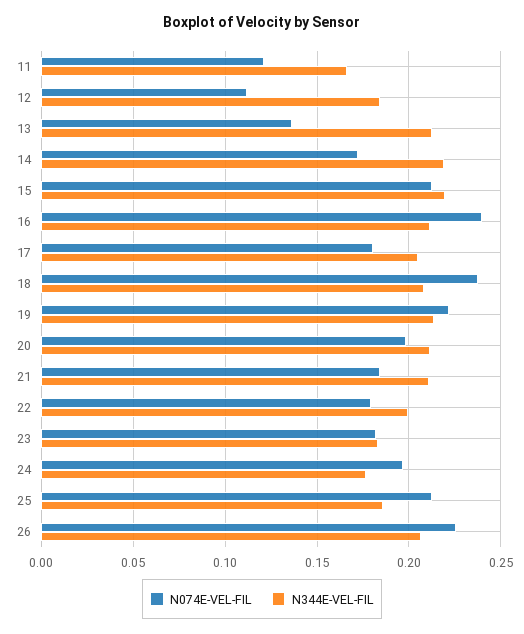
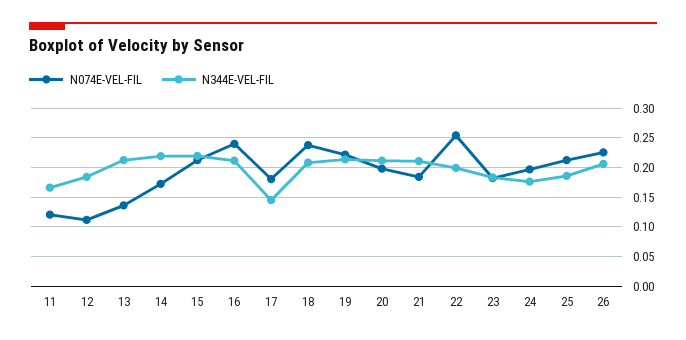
N344E-VEL-FIL, 17: 0.205 -> 0.15
N074E-VEL-FIL, 22: 0.18 -> 0.25

